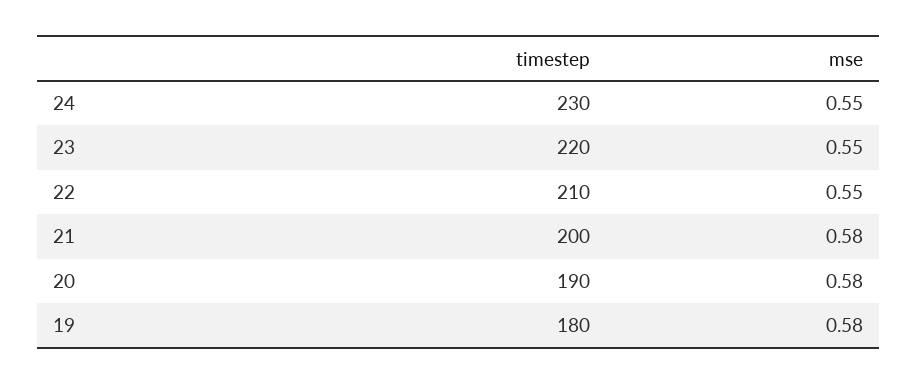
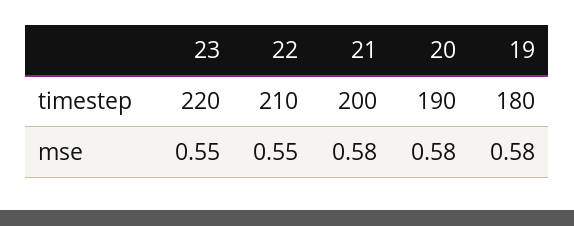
timestep, 24: 230 -> none
mse, 24: 0.55 -> none

